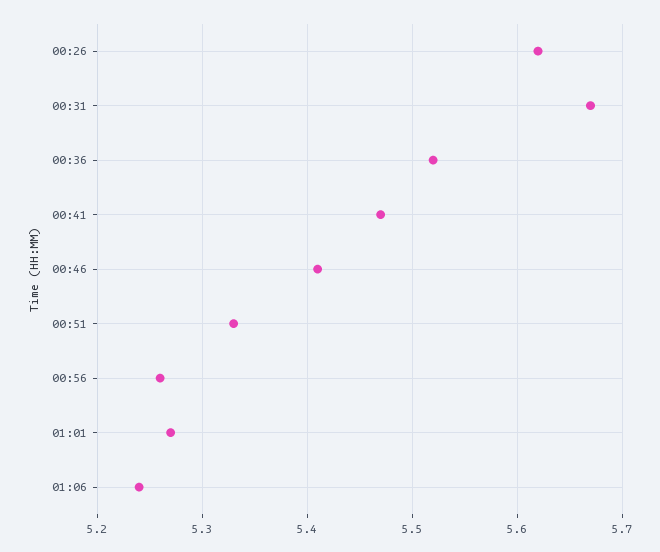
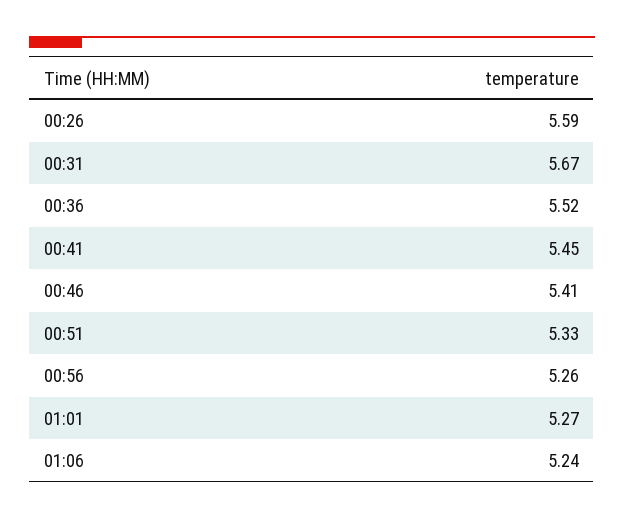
00:26: 5.62 -> 5.59
00:41: 5.47 -> 5.45

